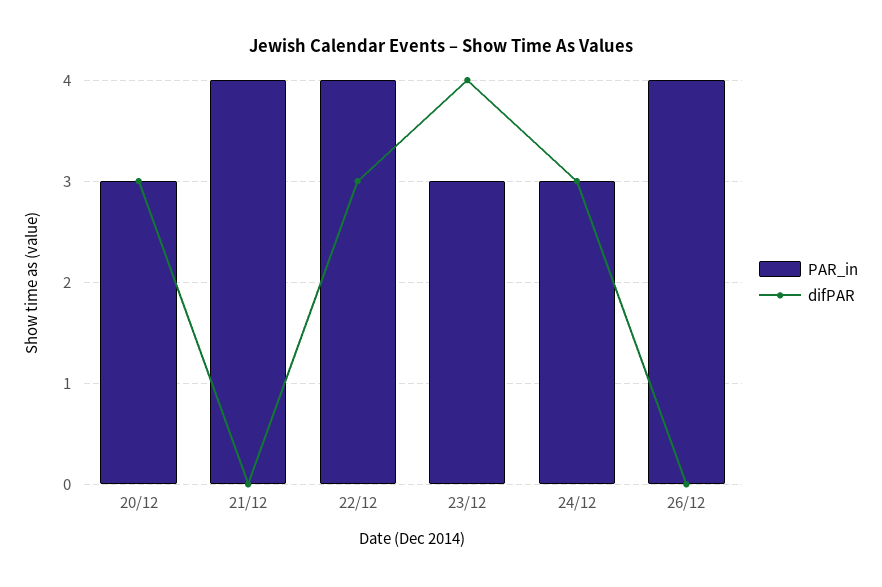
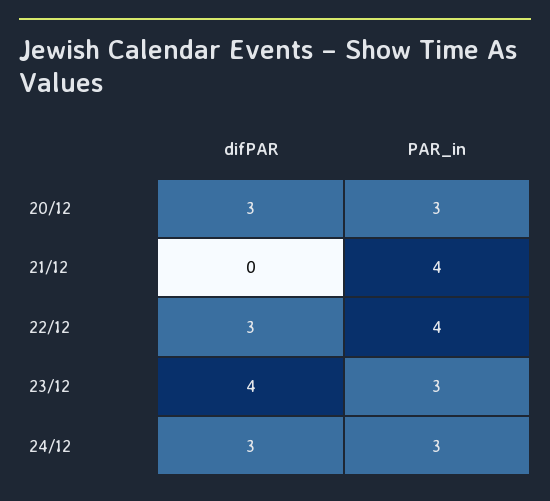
PAR_in, 26/12: 4 -> none
difPAR, 26/12: 0 -> none

